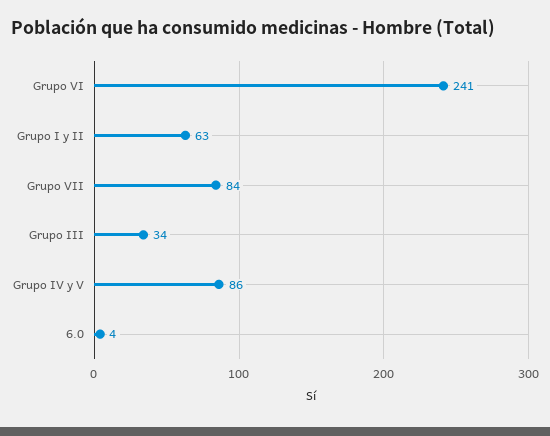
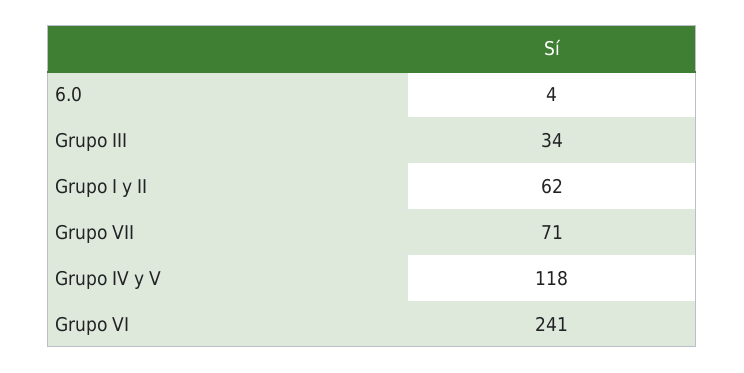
Grupo I y II: 63 -> 62
Grupo VII: 84 -> 71
Grupo IV y V: 86 -> 118

